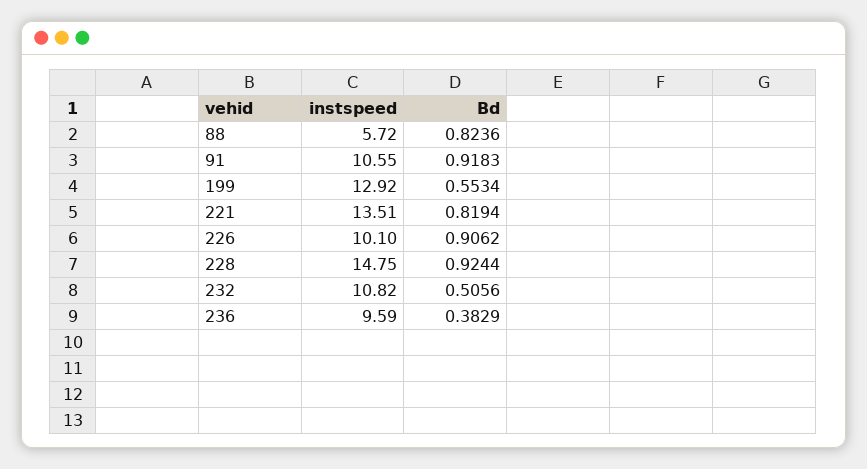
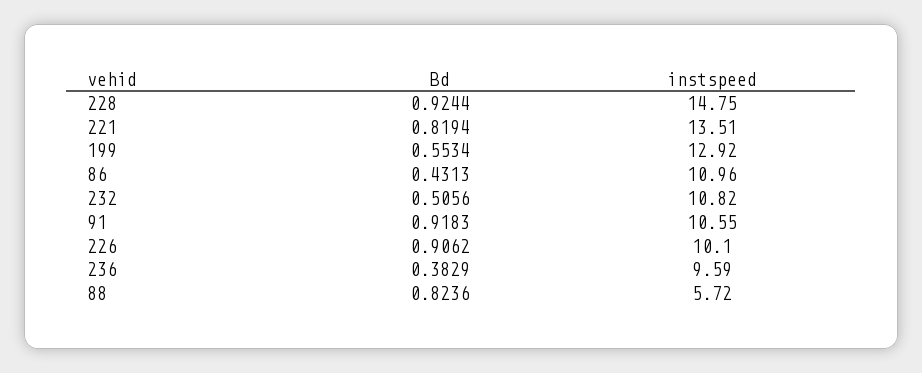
Bd, 86: none -> 0.4313
instspeed, 86: none -> 10.96

